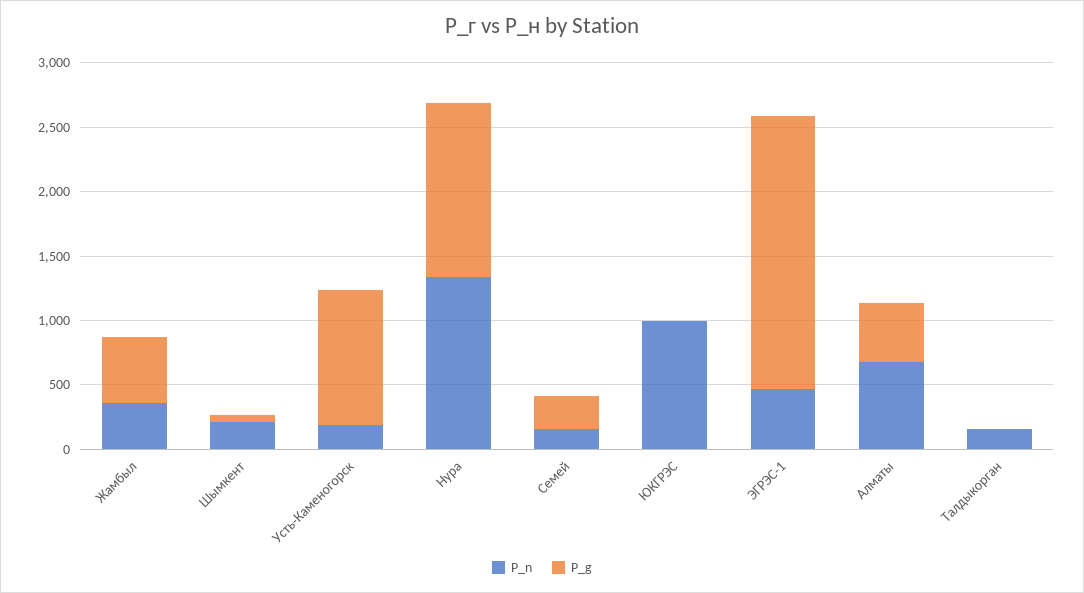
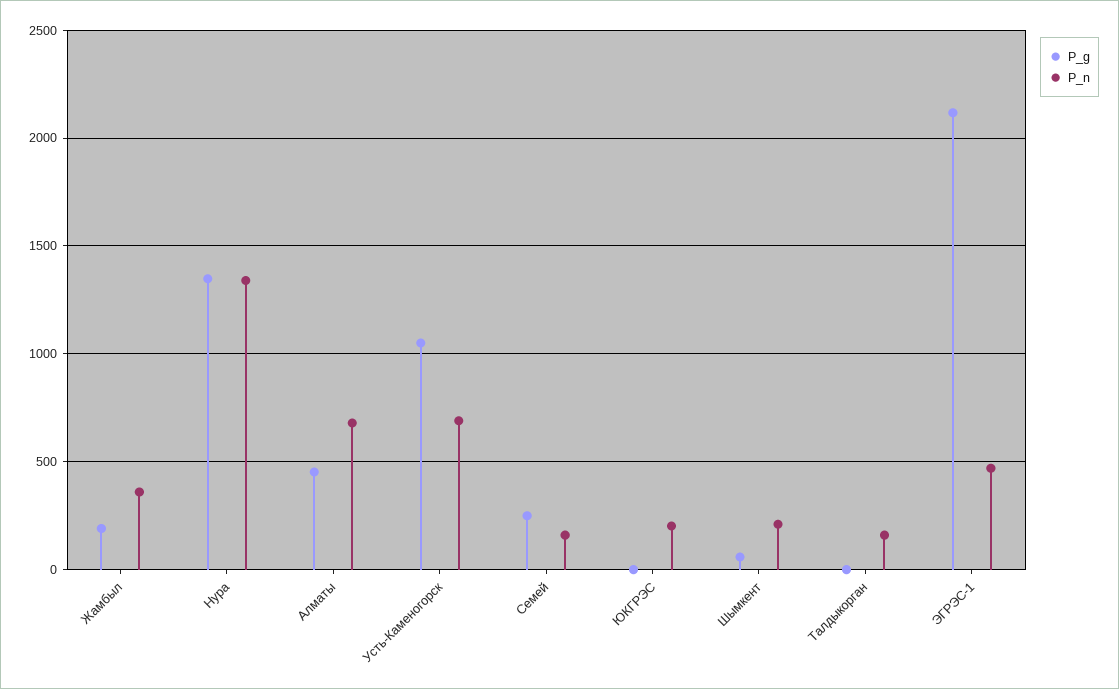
P_g, Жамбыл: 500 -> 200
P_n, Усть-Каменогорск: 200 -> 700
P_n, ЮКГРЭС: 1000 -> 200

